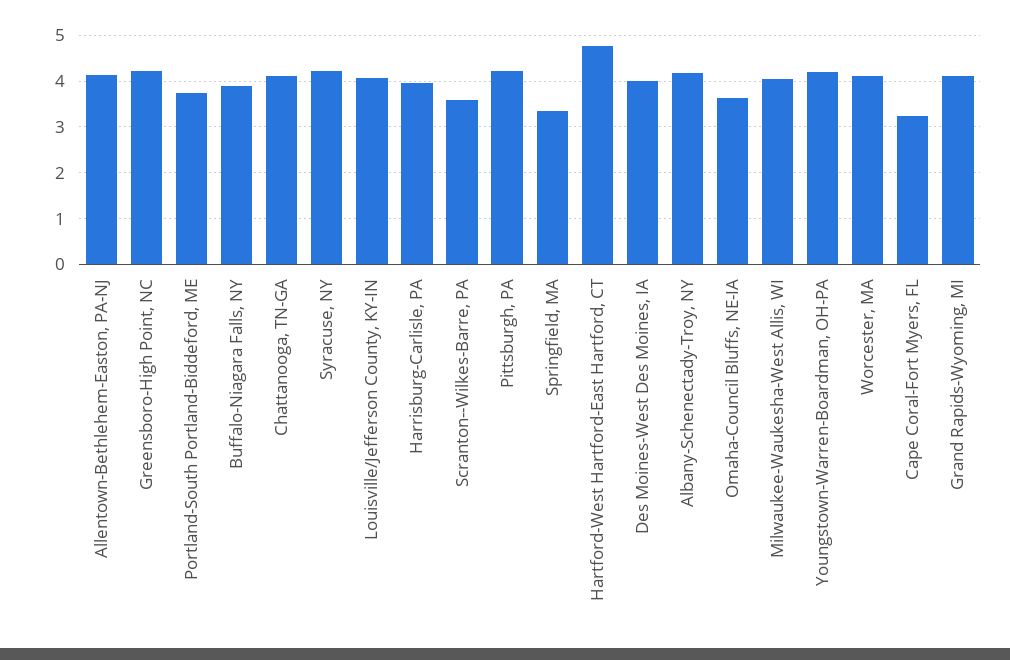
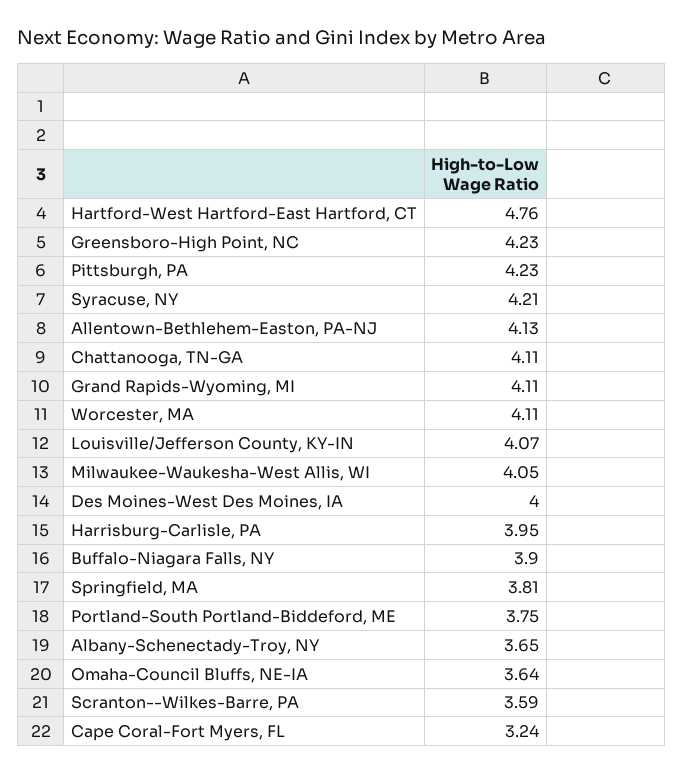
Springfield, MA: 3.4 -> 3.81
Albany-Schenectady-Troy, NY: 4.2 -> 3.65
Youngstown-Warren-Boardman, OH-PA: 4.2 -> none

